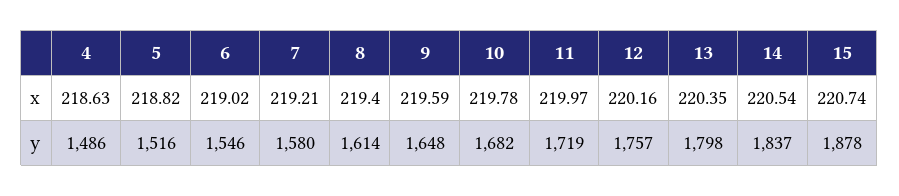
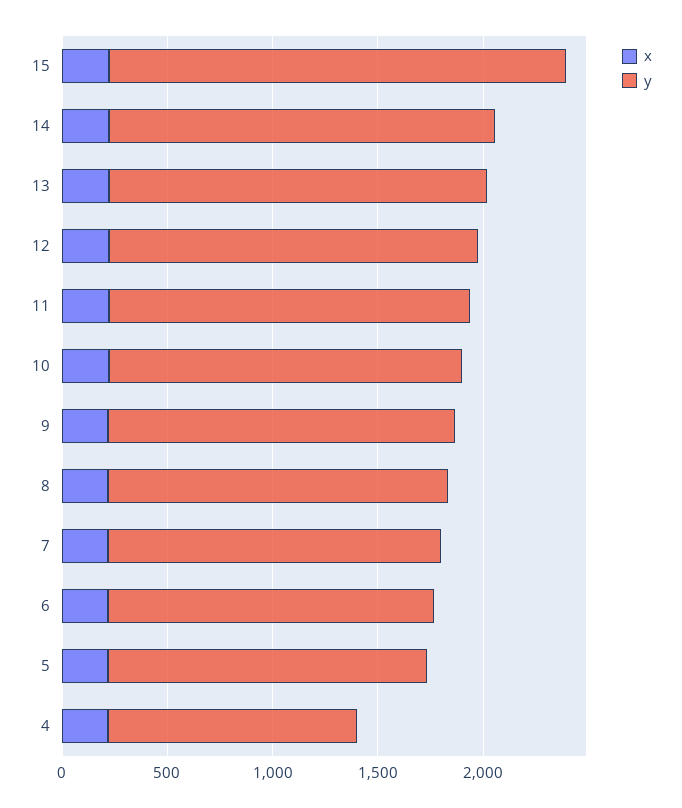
y, 4: 1486 -> 1200
y, 15: 1878 -> 2200

